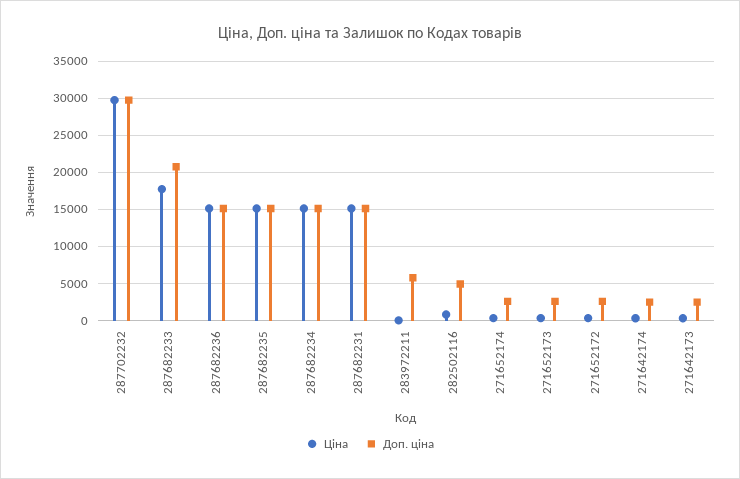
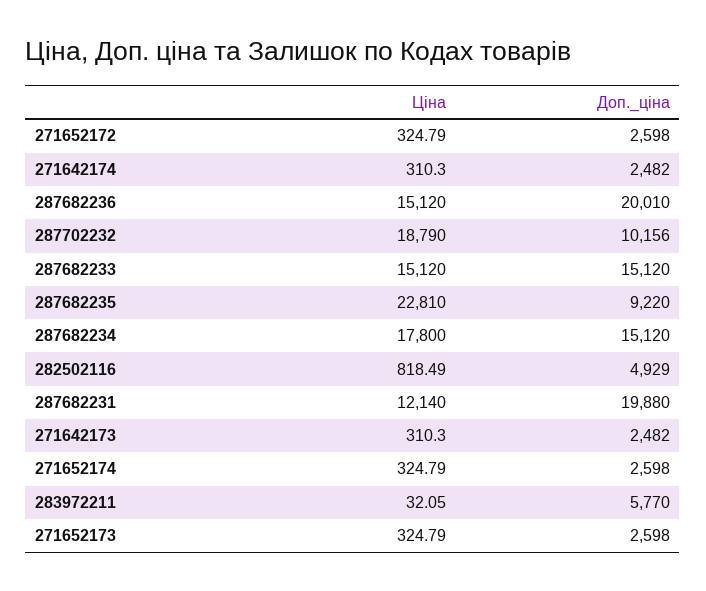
Ціна, 287702232: 30000 -> 18790
Доп. ціна, 287702232: 30000 -> 10156
Ціна, 287682233: 18000 -> 15120
Доп. ціна, 287682233: 21000 -> 15120
Доп. ціна, 287682236: 15000 -> 20010
Ціна, 287682235: 15000 -> 22810
Доп. ціна, 287682235: 15000 -> 9220
Ціна, 287682234: 15000 -> 17800
Ціна, 287682231: 15000 -> 12140
Доп. ціна, 287682231: 15000 -> 19880

